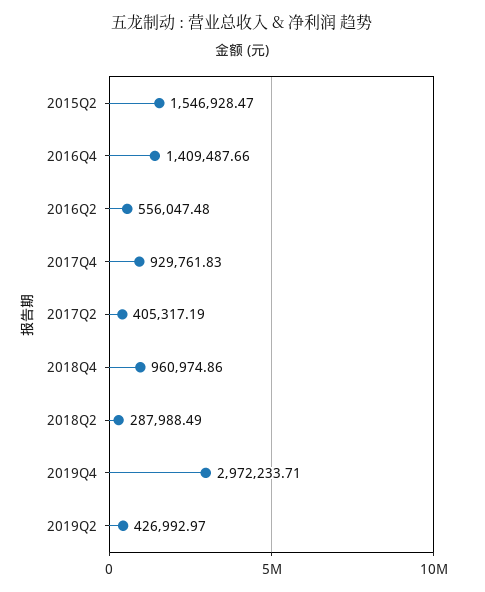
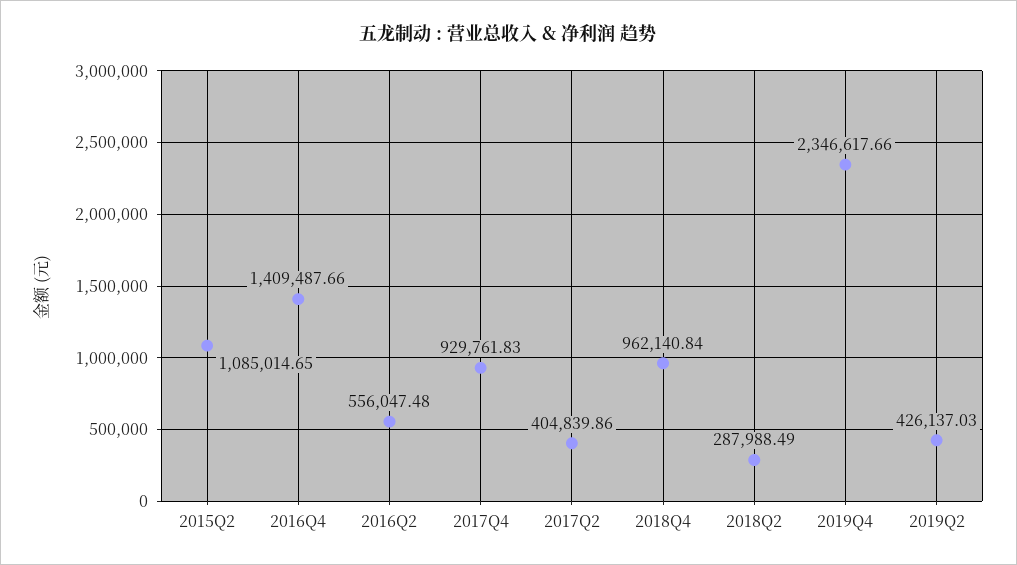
2015Q2: 1546928.47 -> 1085014.65
2017Q2: 405317.19 -> 404839.86
2018Q4: 960974.86 -> 962140.84
2019Q4: 2972233.71 -> 2346617.66
2019Q2: 426992.97 -> 426137.03

